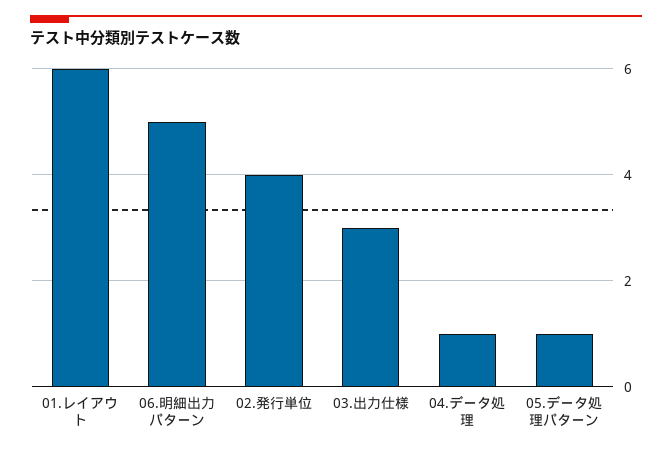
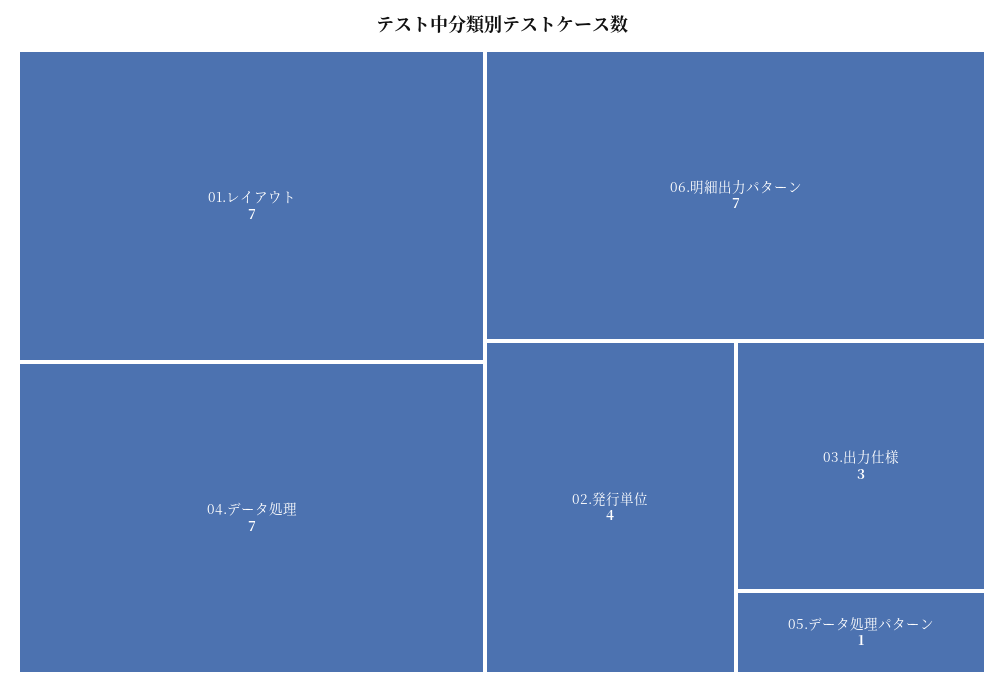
01.レイアウト: 6 -> 7
06.明細出力パターン: 5 -> 7
04.データ処理: 1 -> 7

